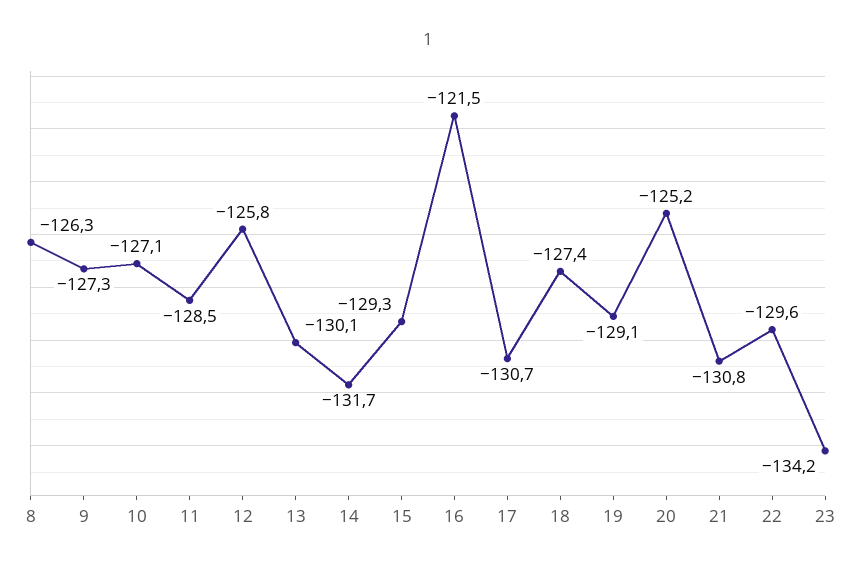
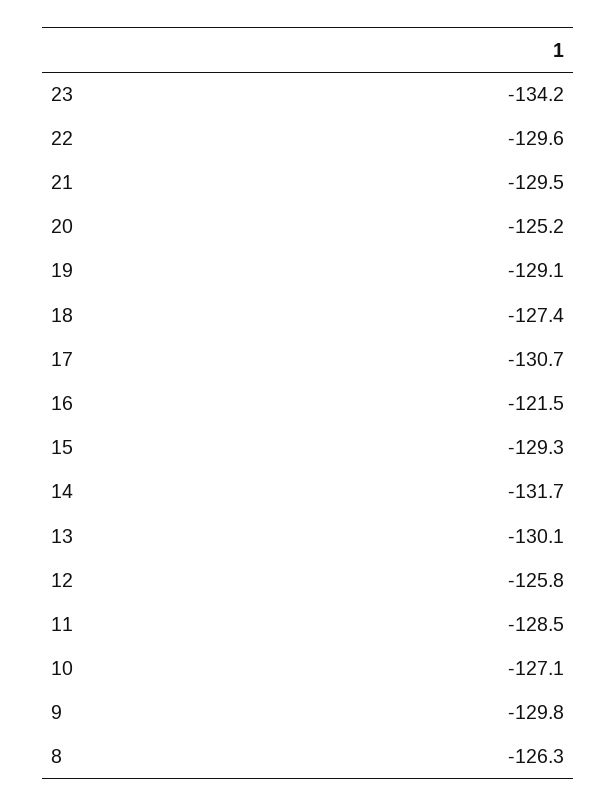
9: -127.3 -> -129.8
21: -130.8 -> -129.5

